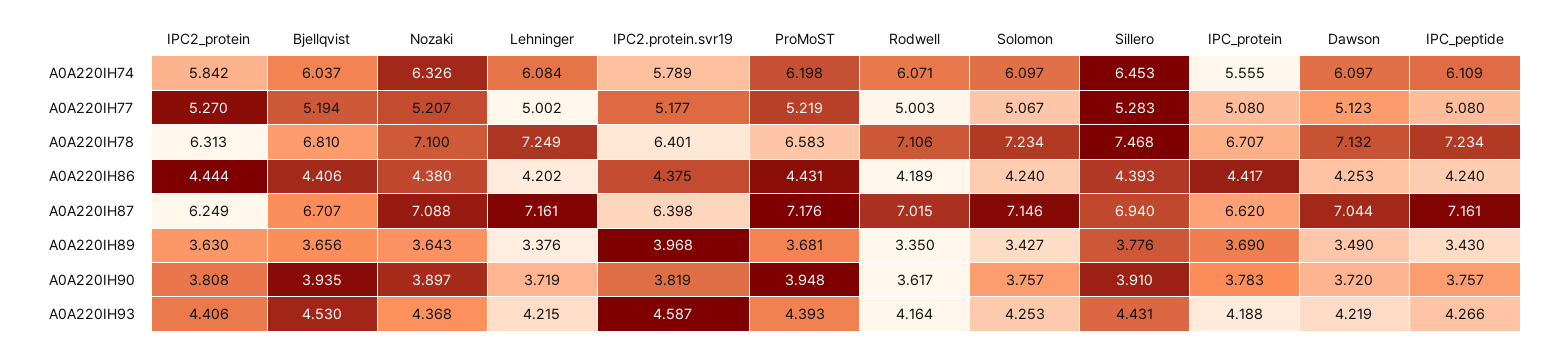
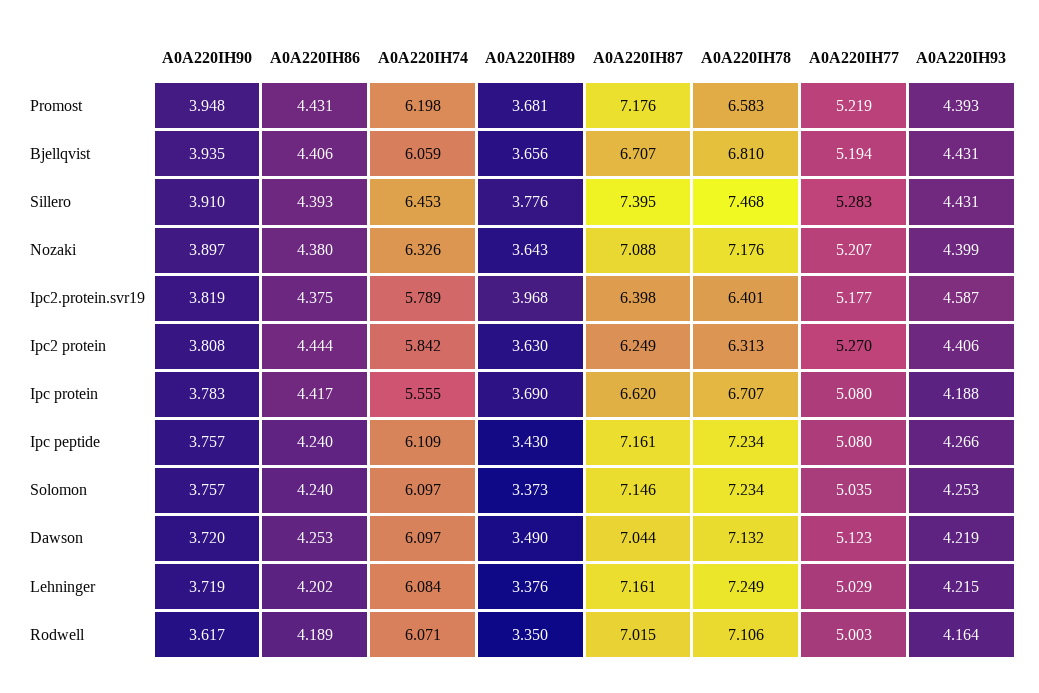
Bjellqvist, A0A220IH74: 6.037 -> 6.059
Lehninger, A0A220IH77: 5.002 -> 5.029
Solomon, A0A220IH77: 5.067 -> 5.035
Nozaki, A0A220IH78: 7.1 -> 7.176
Sillero, A0A220IH87: 6.94 -> 7.395
Solomon, A0A220IH89: 3.427 -> 3.373
Bjellqvist, A0A220IH93: 4.53 -> 4.431
Nozaki, A0A220IH93: 4.368 -> 4.399

